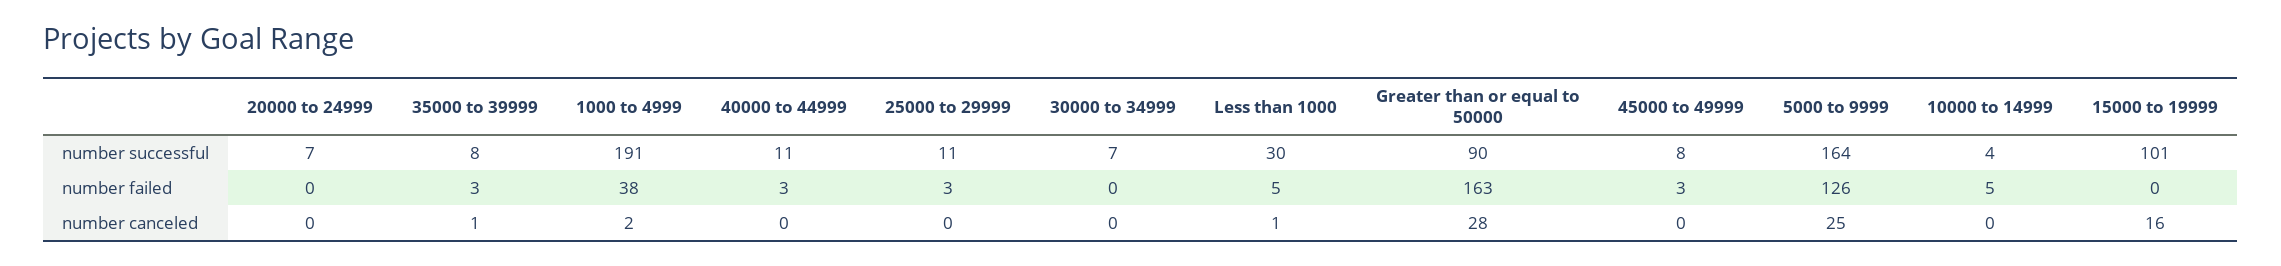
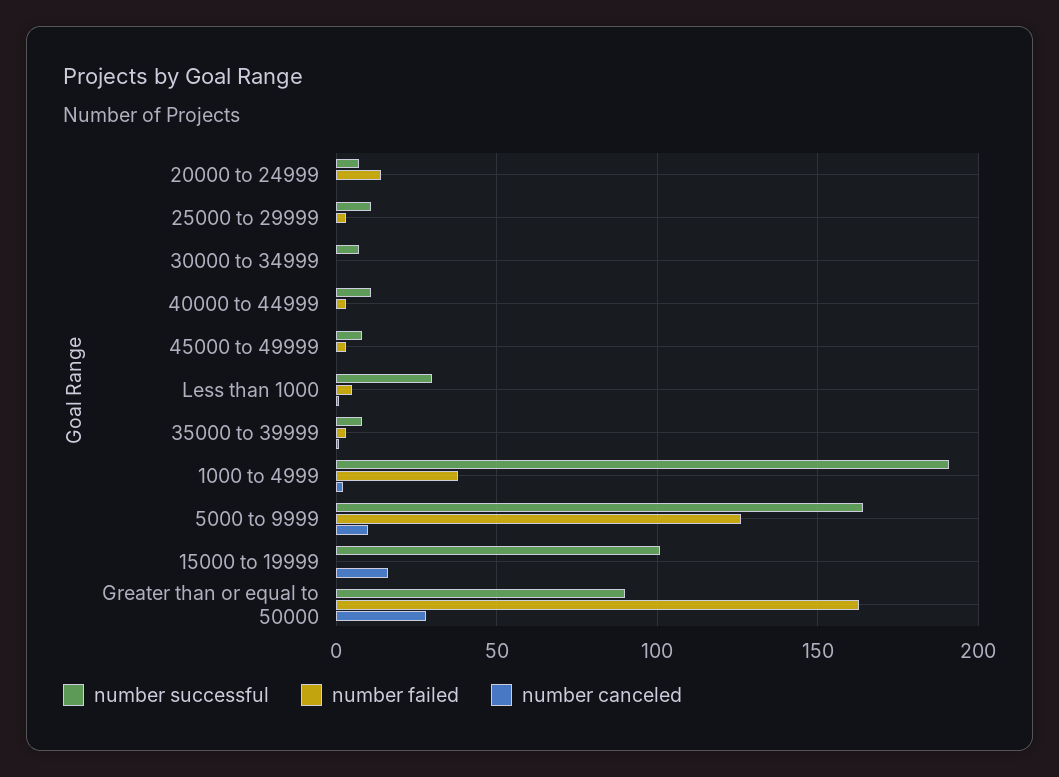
number successful, 10000 to 14999: 4 -> none
number failed, 20000 to 24999: 0 -> 15
number failed, 10000 to 14999: 5 -> none
number canceled, 5000 to 9999: 25 -> 10
number canceled, 10000 to 14999: 0 -> none

